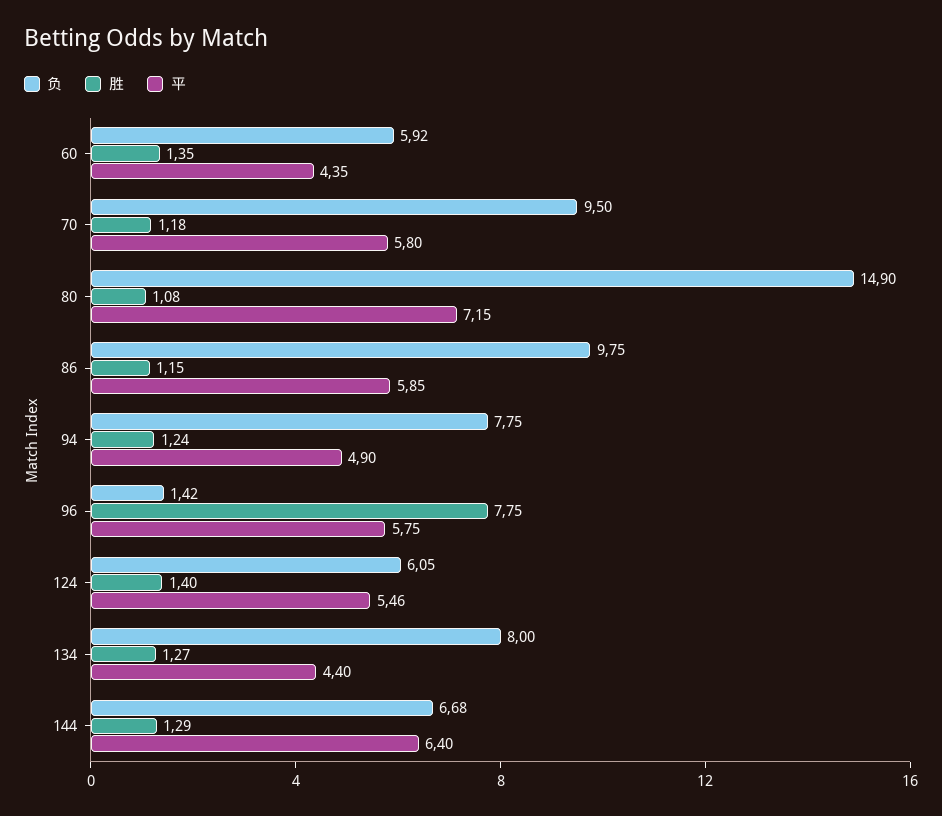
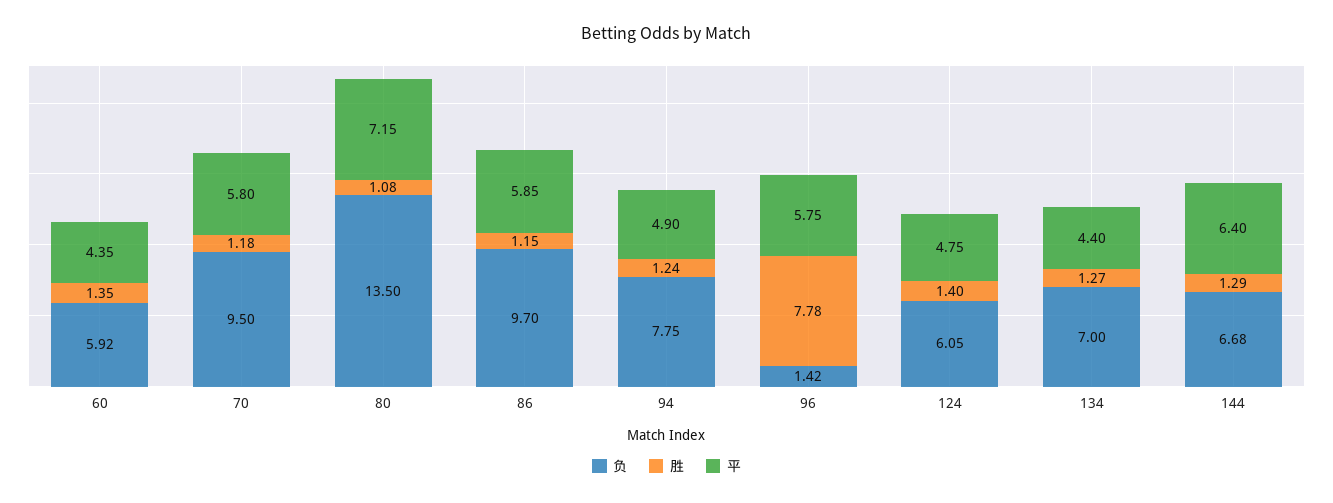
负, 80: 14.9 -> 13.5
负, 86: 9.75 -> 9.7
胜, 96: 7.75 -> 7.78
平, 124: 5.46 -> 4.75
负, 134: 8 -> 7

